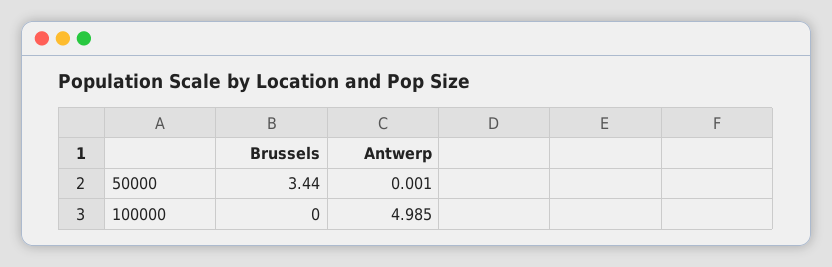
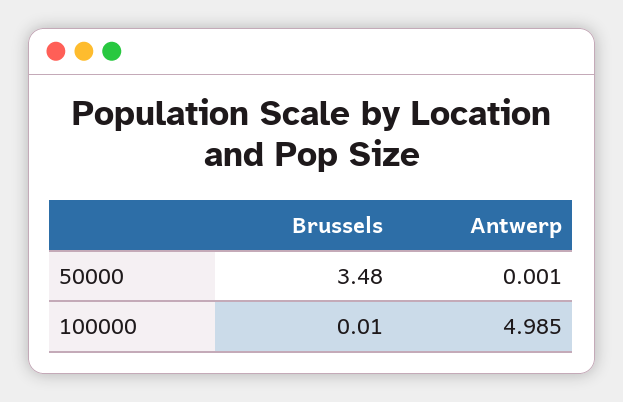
Brussels, 50000: 3.44 -> 3.48
Brussels, 100000: 0 -> 0.01

